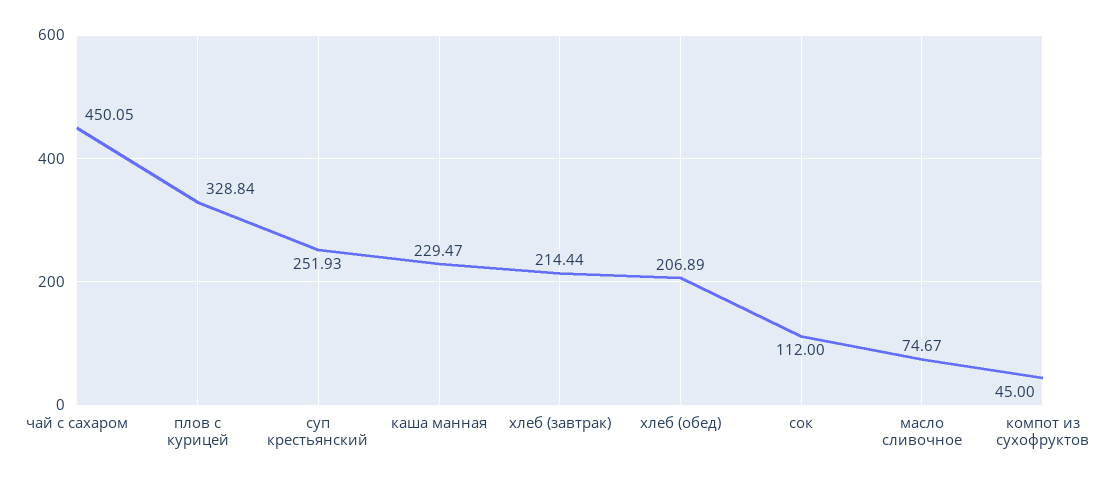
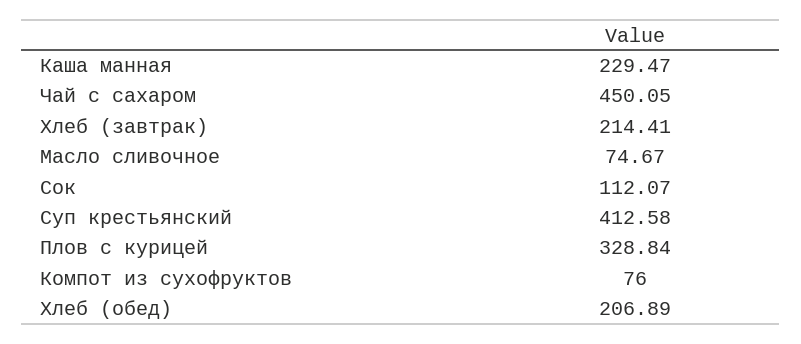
суп крестьянский: 251.93 -> 412.58
хлеб (завтрак): 214.44 -> 214.41
сок: 112 -> 112.07
компот из сухофруктов: 45 -> 76

